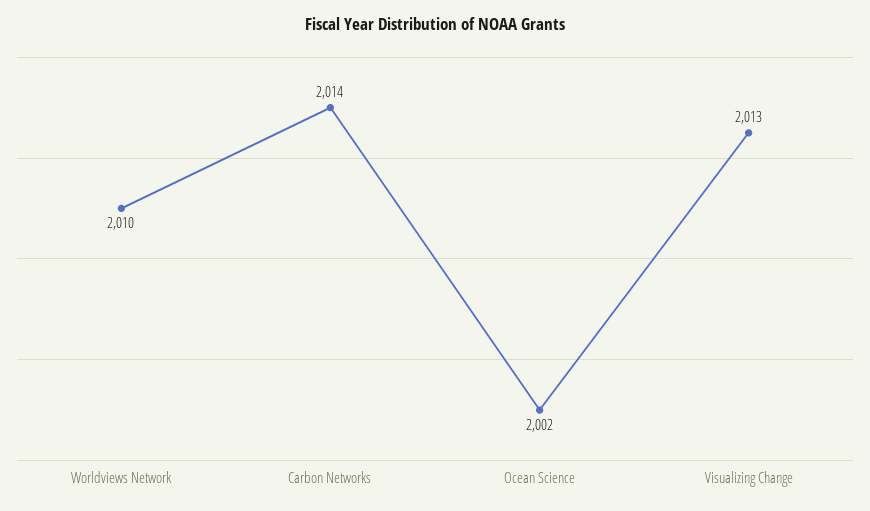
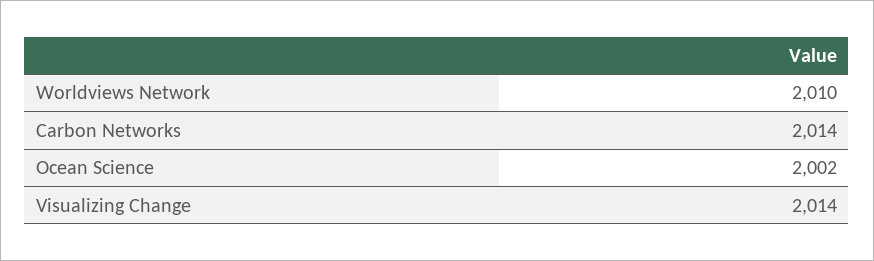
Visualizing Change: 2013 -> 2014

